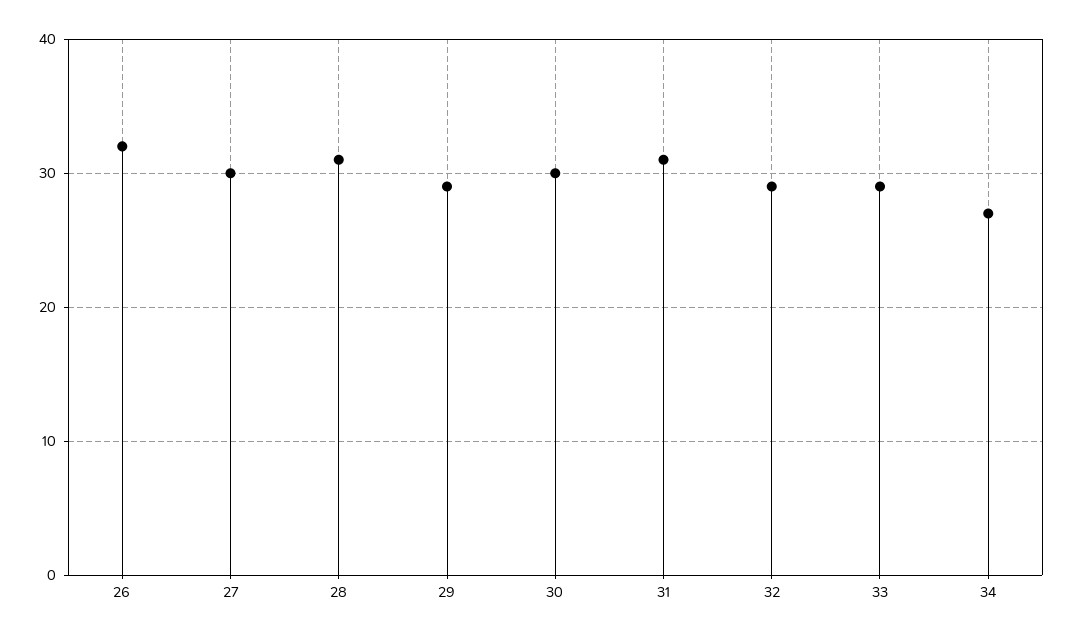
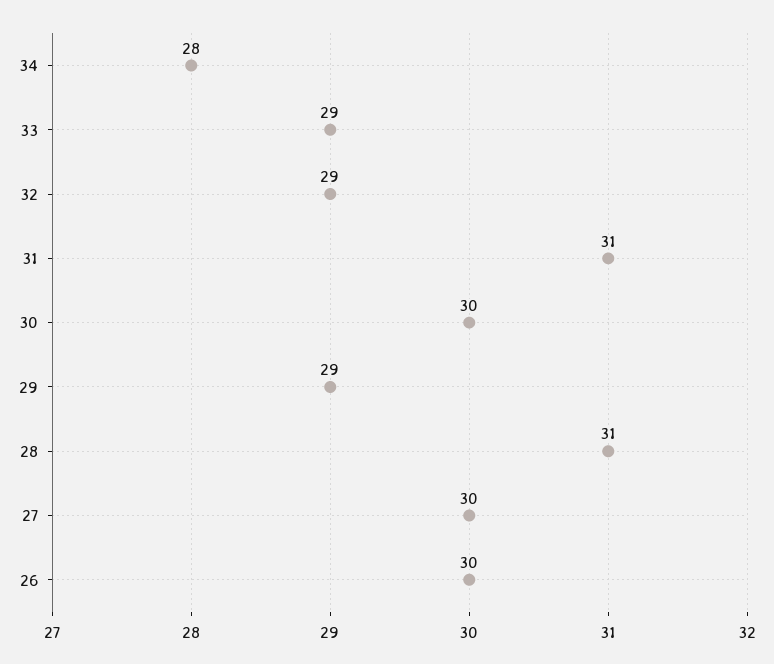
26: 32 -> 30
34: 27 -> 28

